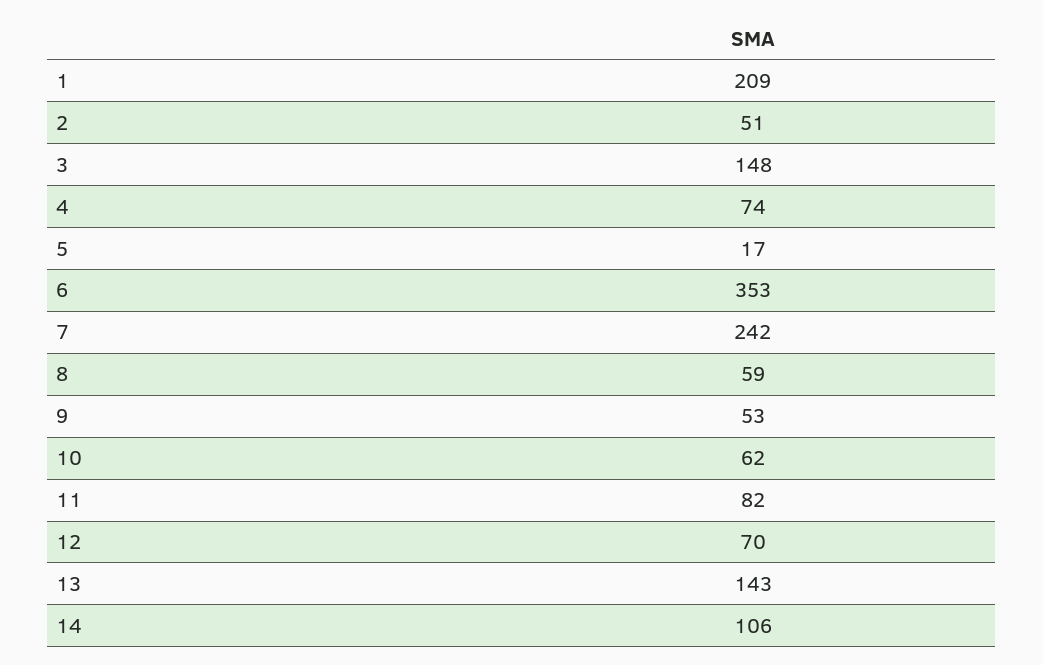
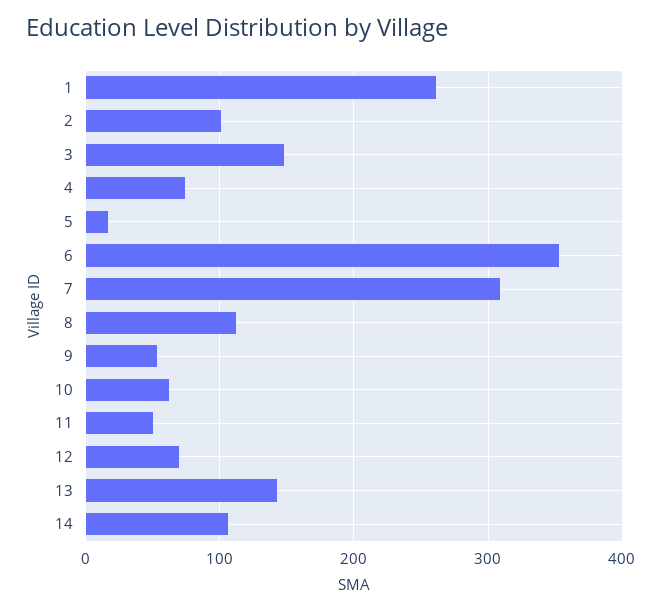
1: 209 -> 260
2: 51 -> 100
7: 242 -> 310
8: 59 -> 110
11: 82 -> 50

